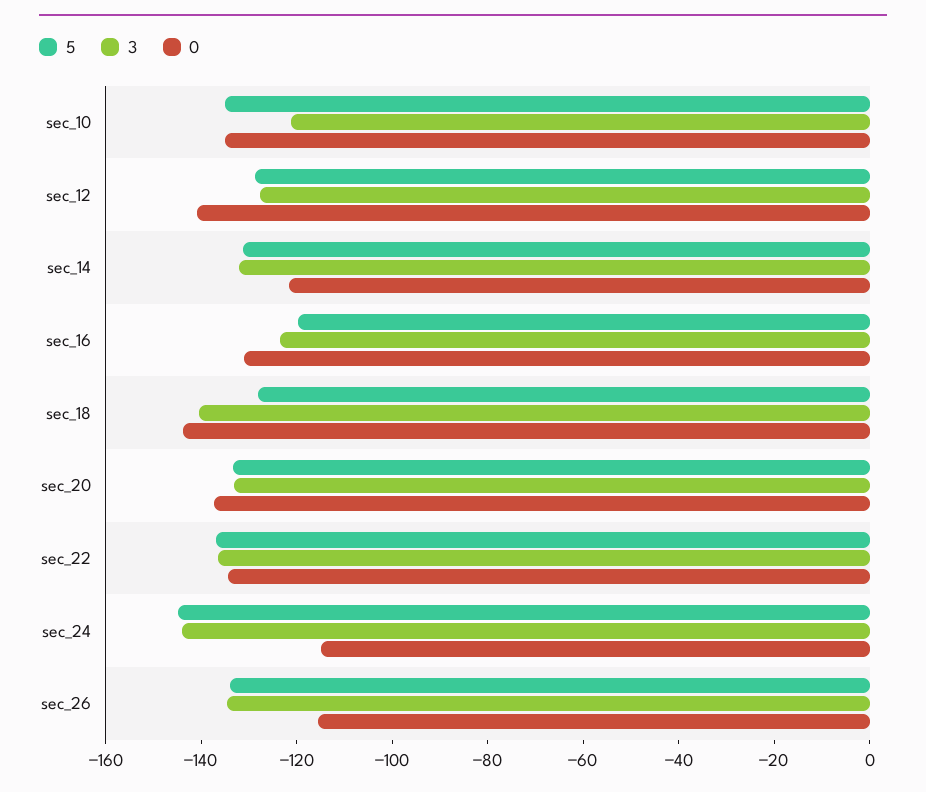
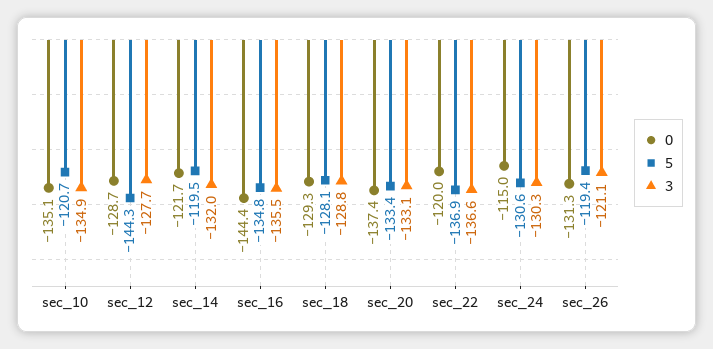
5, sec_10: -135 -> -120.7
3, sec_10: -120 -> -134.9
5, sec_12: -130 -> -144.3
0, sec_12: -140 -> -128.7
5, sec_14: -130 -> -119.5
5, sec_16: -120 -> -134.8
3, sec_16: -125 -> -135.5
0, sec_16: -130 -> -144.4
3, sec_18: -140 -> -128.8
0, sec_18: -145 -> -129.3
0, sec_22: -135 -> -120
5, sec_24: -145 -> -130.6
3, sec_24: -145 -> -130.3
5, sec_26: -135 -> -119.4
3, sec_26: -135 -> -121.1
0, sec_26: -115 -> -131.3

